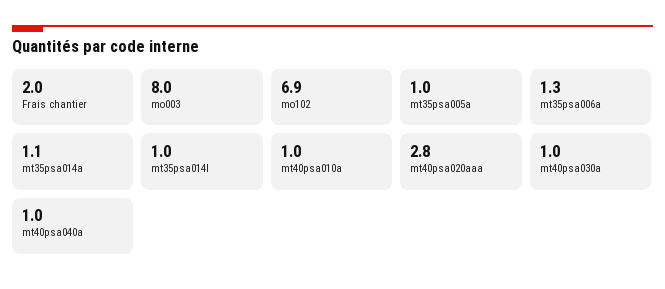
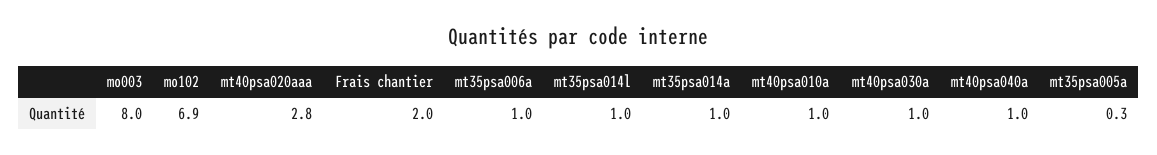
mt35psa005a: 1 -> 0.3
mt35psa006a: 1.3 -> 1
mt35psa014a: 1.1 -> 1

